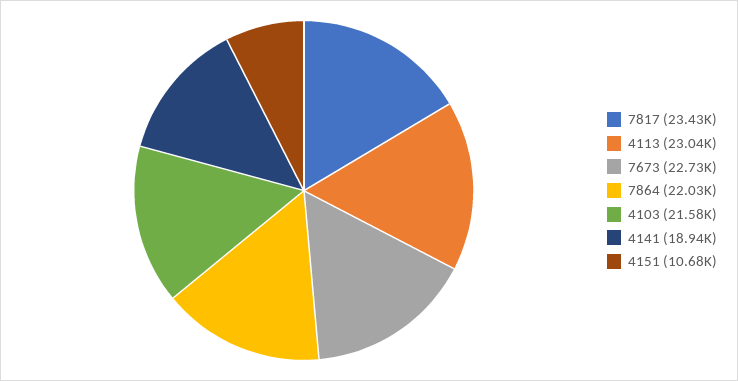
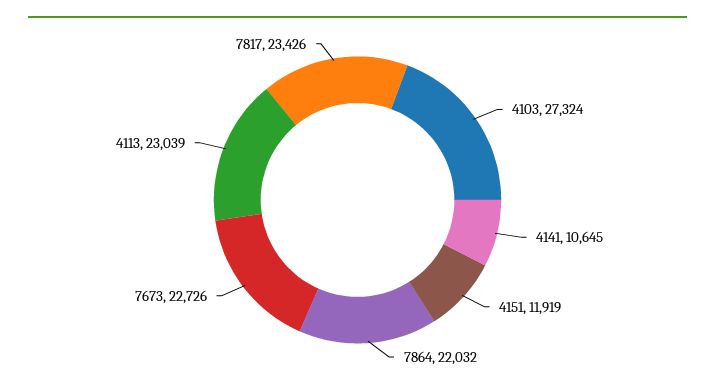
4103: 21580 -> 27324
4141: 18940 -> 10645
4151: 10680 -> 11919

